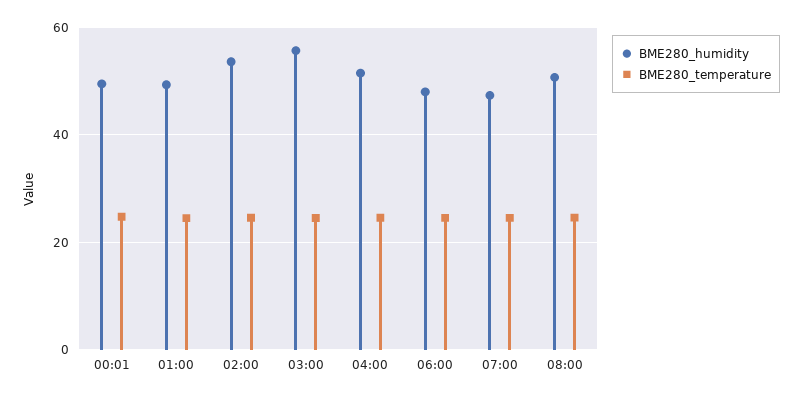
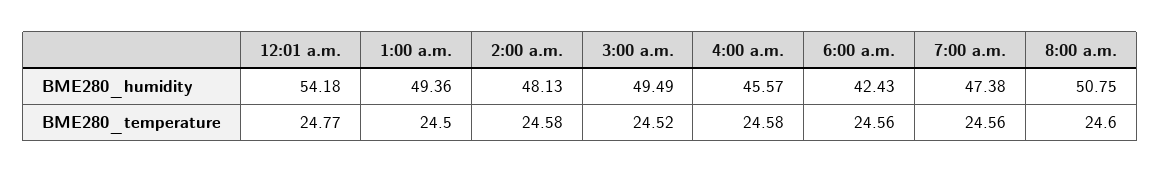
BME280_humidity, 00:01: 50 -> 54.18
BME280_humidity, 02:00: 54 -> 48.13
BME280_humidity, 03:00: 56 -> 49.49
BME280_humidity, 04:00: 52 -> 45.57
BME280_humidity, 06:00: 48 -> 42.43

